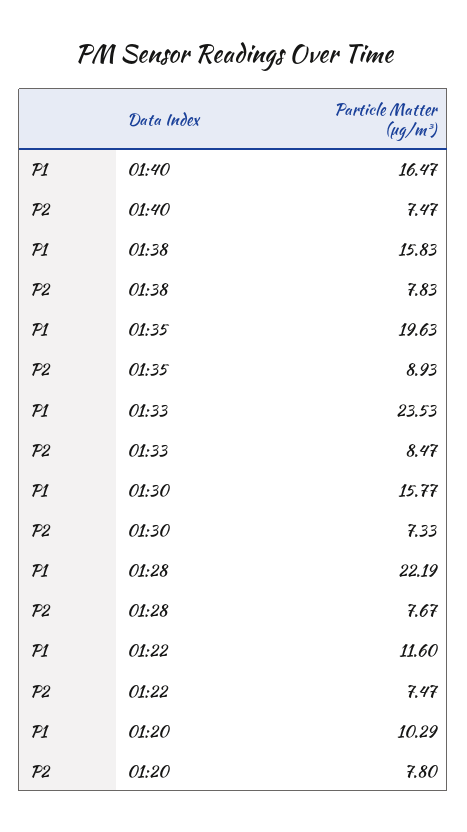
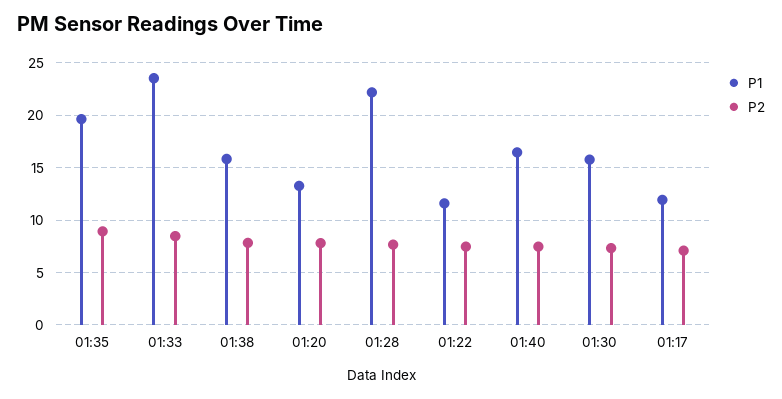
P1, 01:20: 10.29 -> 13
P1, 01:17: none -> 12
P2, 01:17: none -> 7

